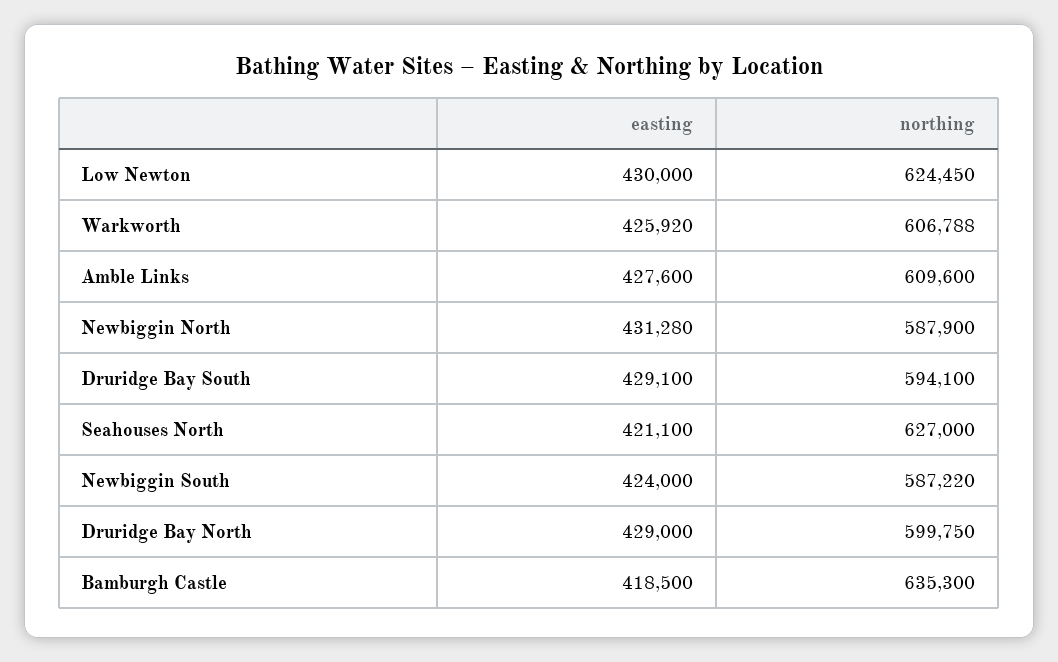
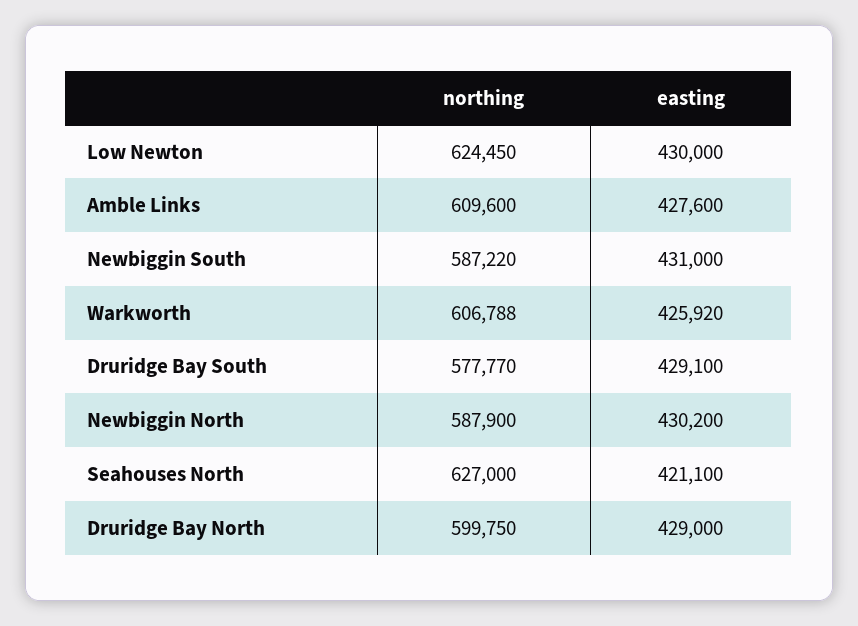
easting, Newbiggin North: 431280 -> 430200
northing, Druridge Bay South: 594100 -> 577770
easting, Newbiggin South: 424000 -> 431000
easting, Bamburgh Castle: 418500 -> none
northing, Bamburgh Castle: 635300 -> none

